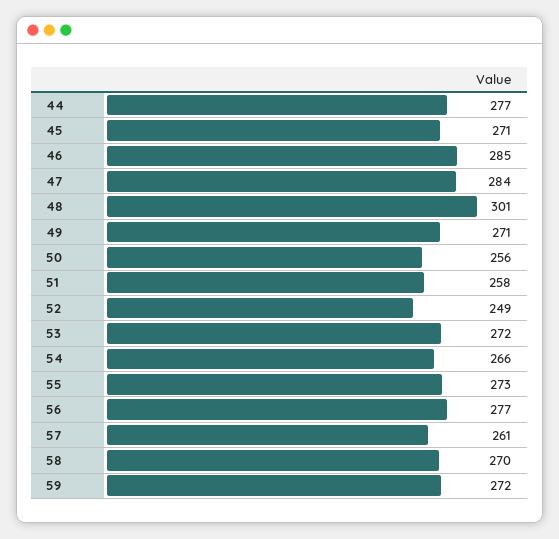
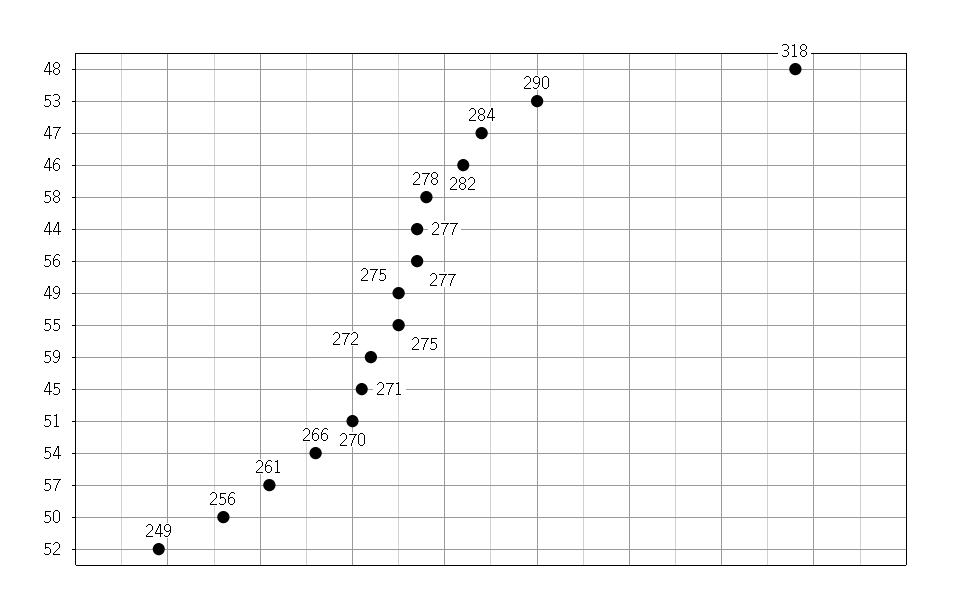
46: 285 -> 282
48: 301 -> 318
49: 271 -> 275
51: 258 -> 270
53: 272 -> 290
55: 273 -> 275
58: 270 -> 278

